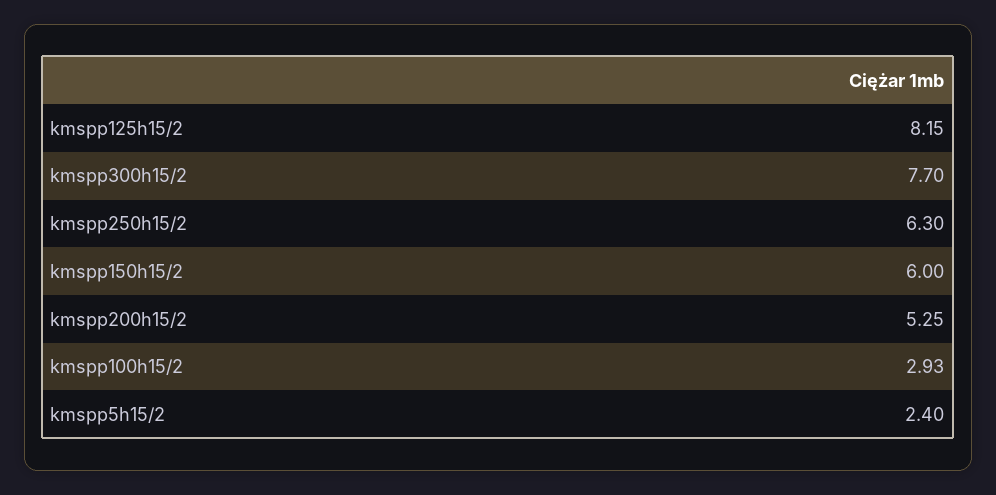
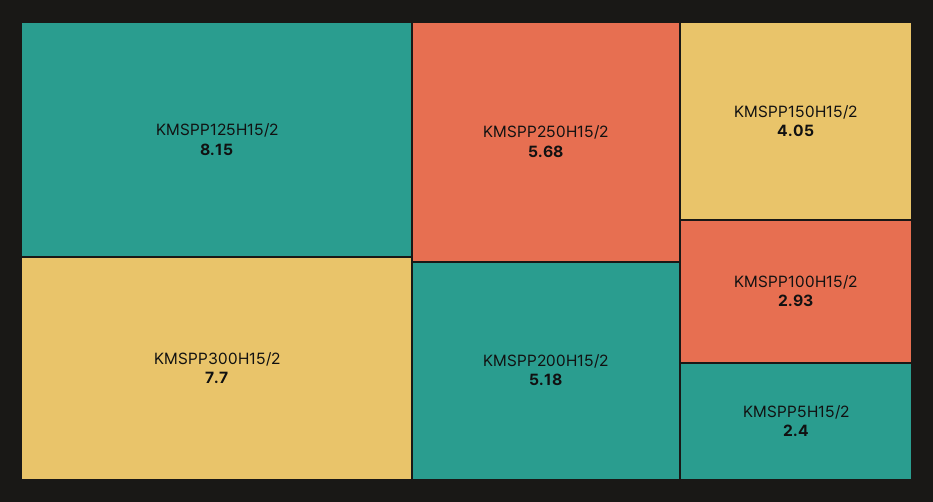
kmspp250h15/2: 6.3 -> 5.68
kmspp150h15/2: 6 -> 4.05
kmspp200h15/2: 5.25 -> 5.18

